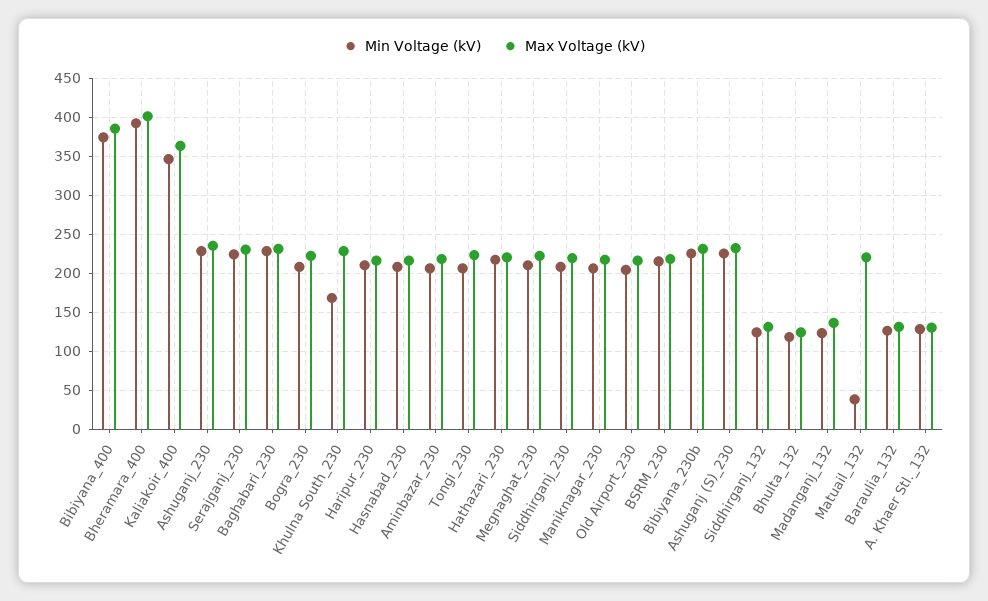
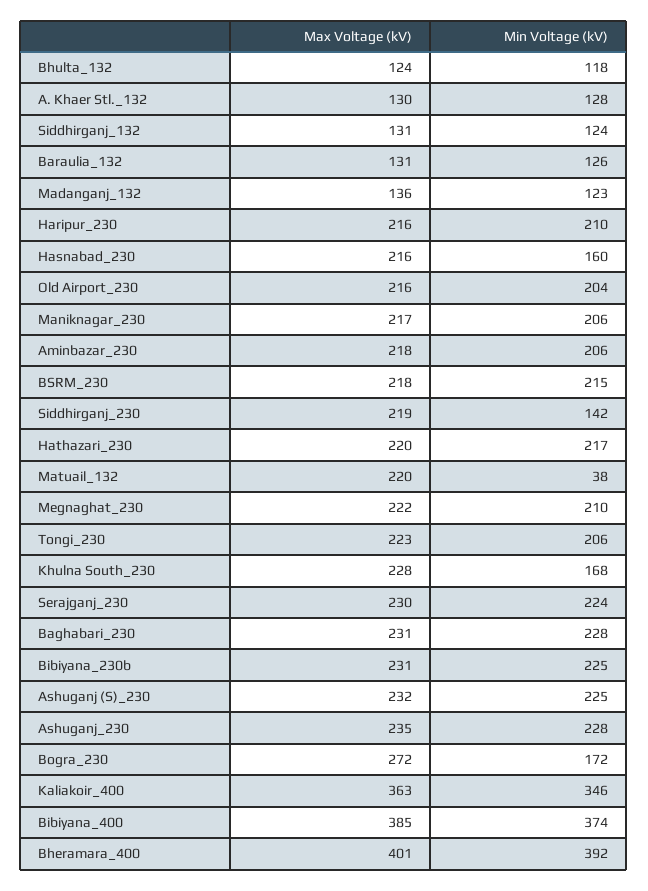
Min Voltage (kV), Bogra_230: 210 -> 172
Max Voltage (kV), Bogra_230: 220 -> 272
Min Voltage (kV), Hasnabad_230: 210 -> 160
Min Voltage (kV), Siddhirganj_230: 210 -> 142

